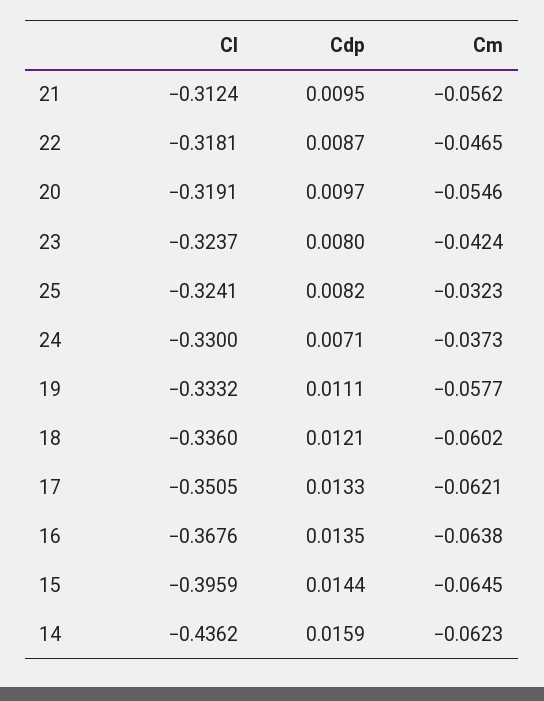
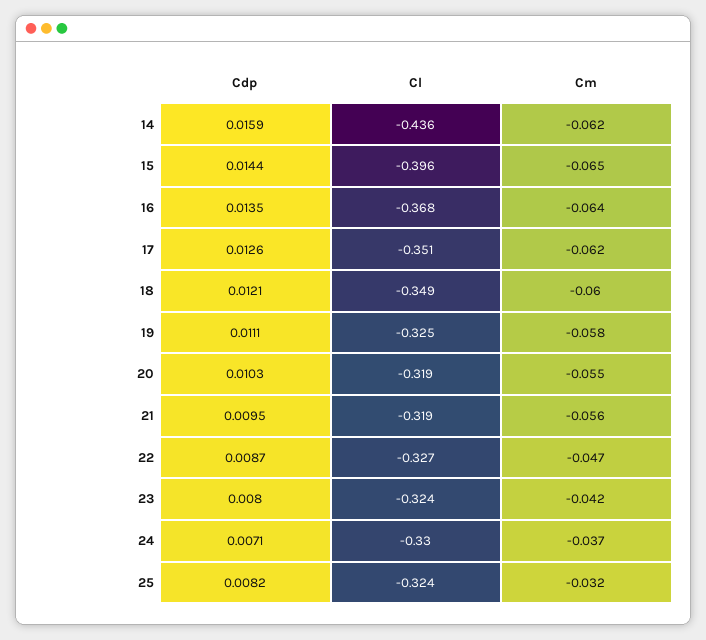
Cl, 21: -0.3124 -> -0.319
Cl, 22: -0.3181 -> -0.327
Cdp, 20: 0.0097 -> 0.0103
Cl, 19: -0.3332 -> -0.325
Cl, 18: -0.336 -> -0.349
Cdp, 17: 0.0133 -> 0.0126

